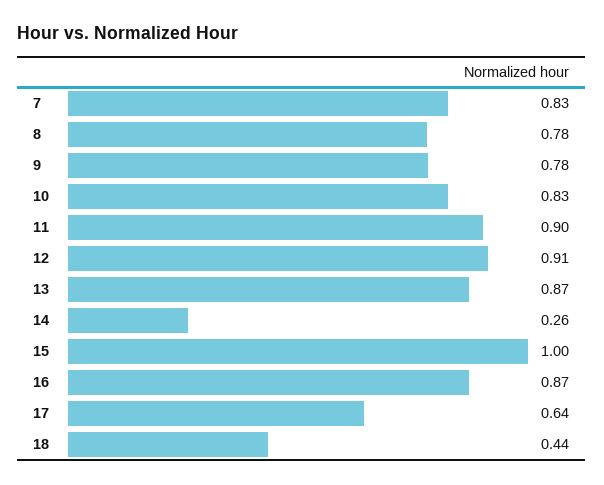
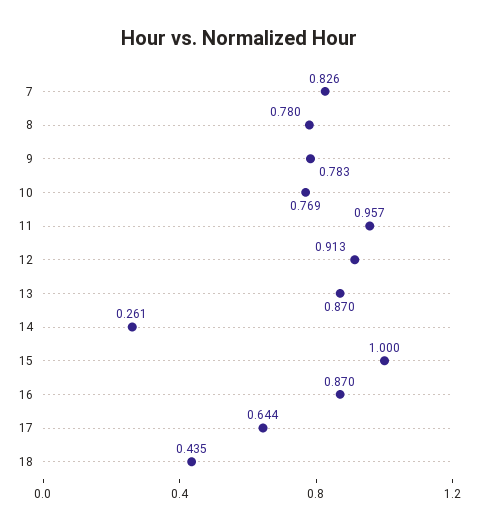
10: 0.83 -> 0.769
11: 0.9 -> 0.957

